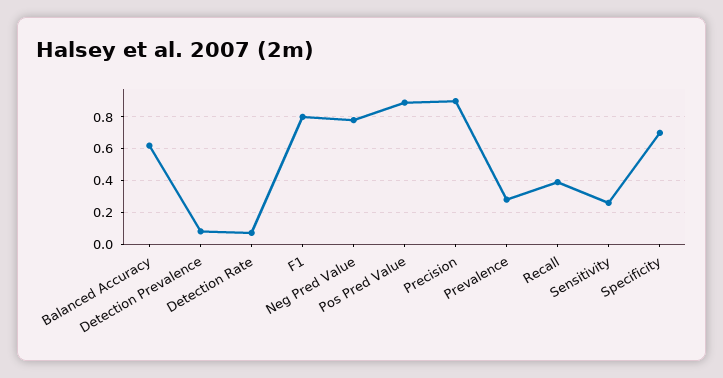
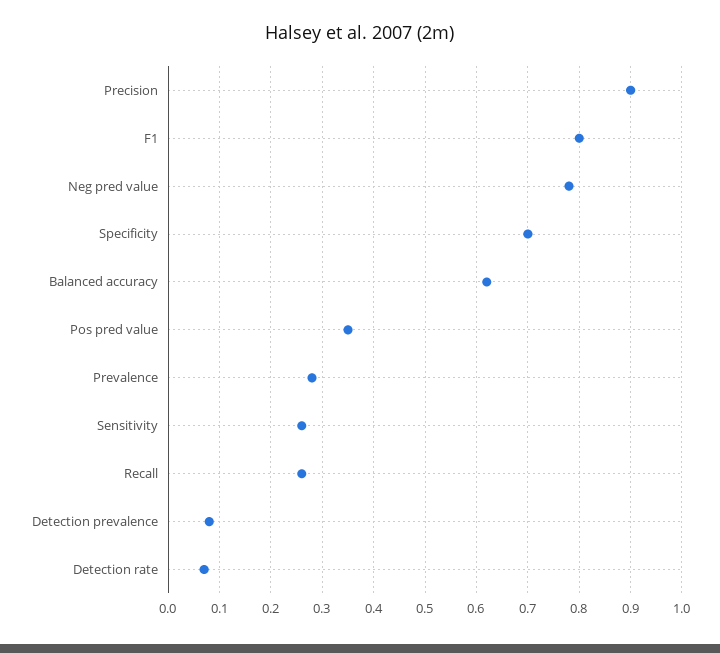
Pos Pred Value: 0.9 -> 0.35
Recall: 0.4 -> 0.25

